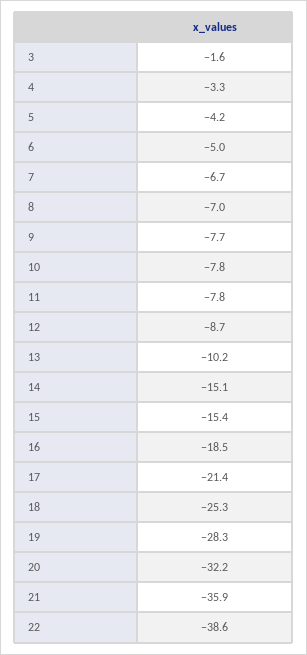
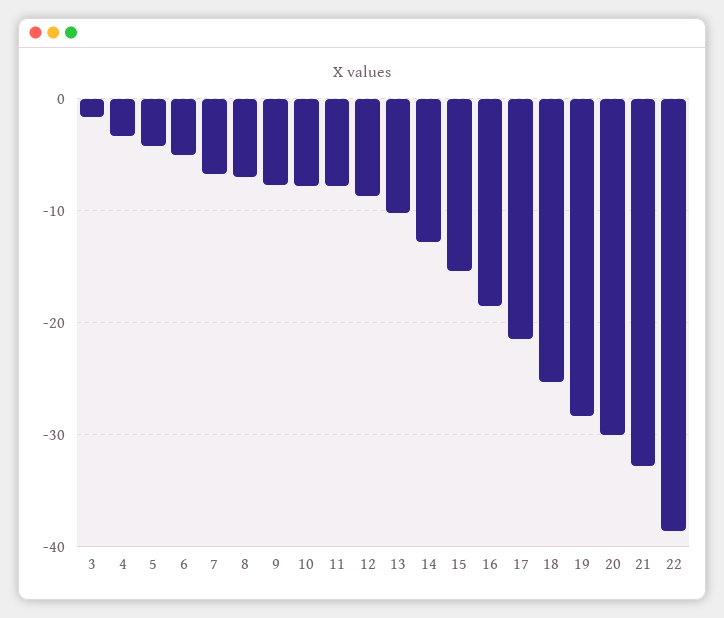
14: -15.1 -> -13
20: -32.2 -> -30
21: -35.9 -> -33

